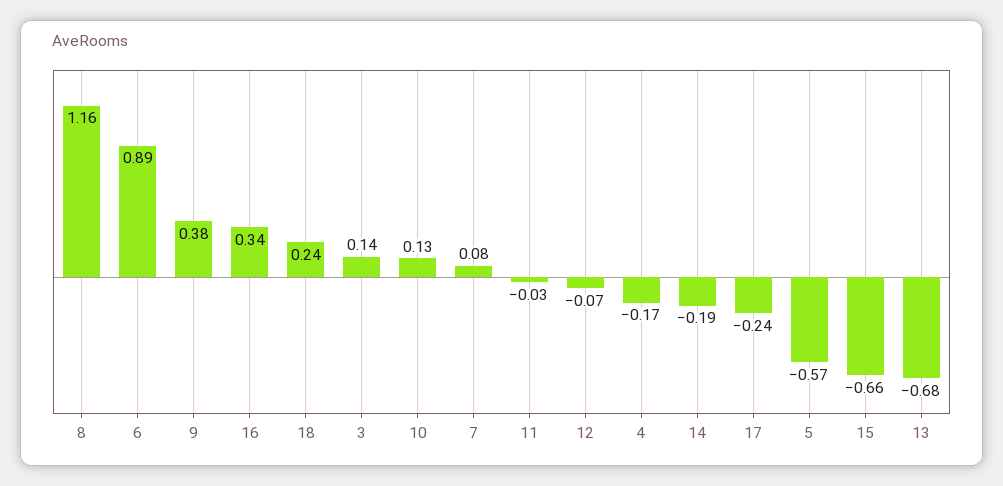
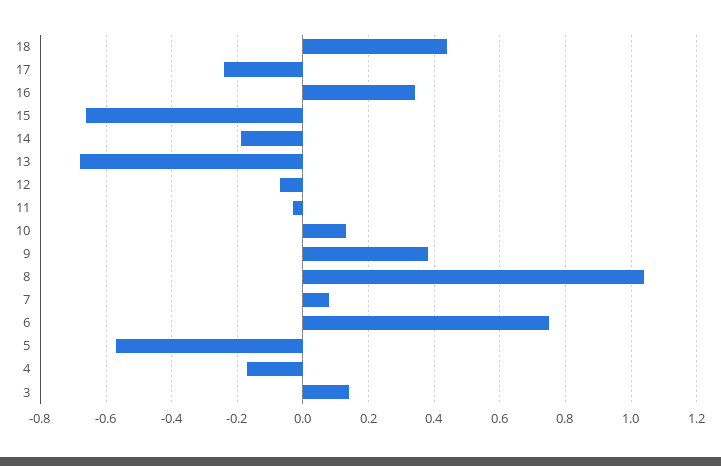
8: 1.16 -> 1.05
6: 0.89 -> 0.75
18: 0.24 -> 0.45

